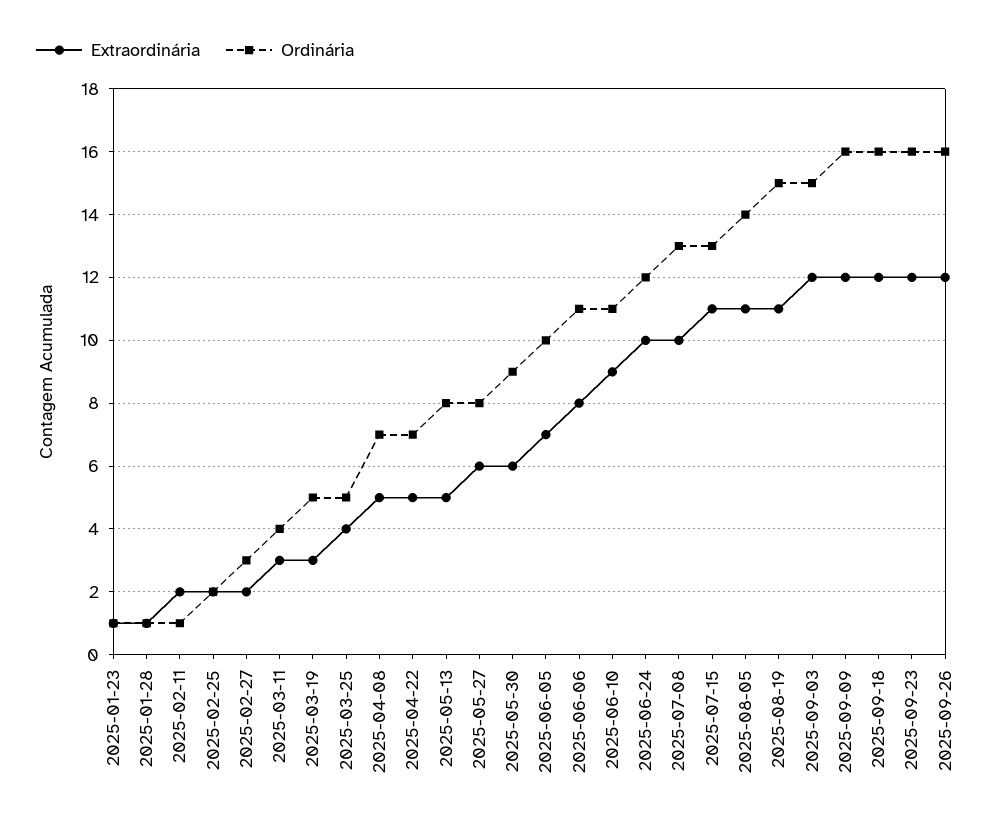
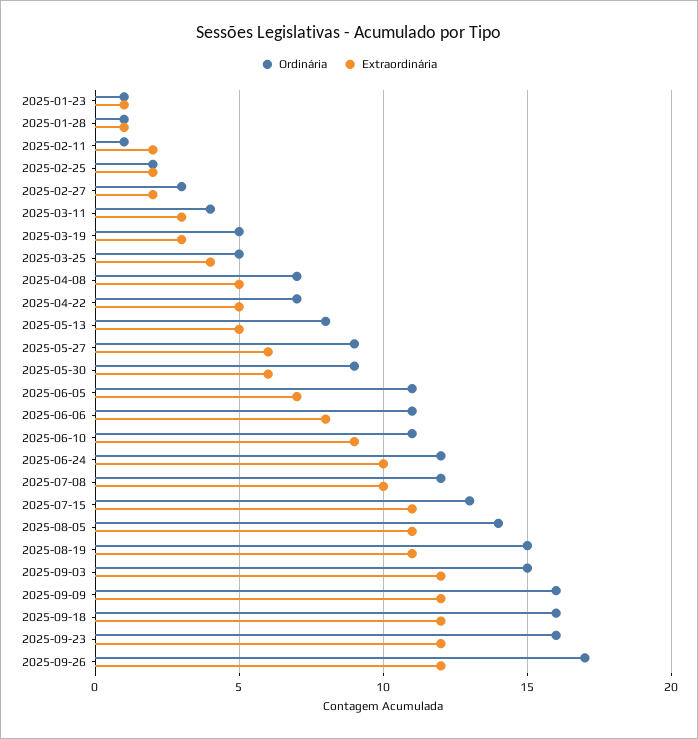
Ordinária, 2025-05-27: 8 -> 9
Ordinária, 2025-06-05: 10 -> 11
Ordinária, 2025-07-08: 13 -> 12
Ordinária, 2025-09-26: 16 -> 17

